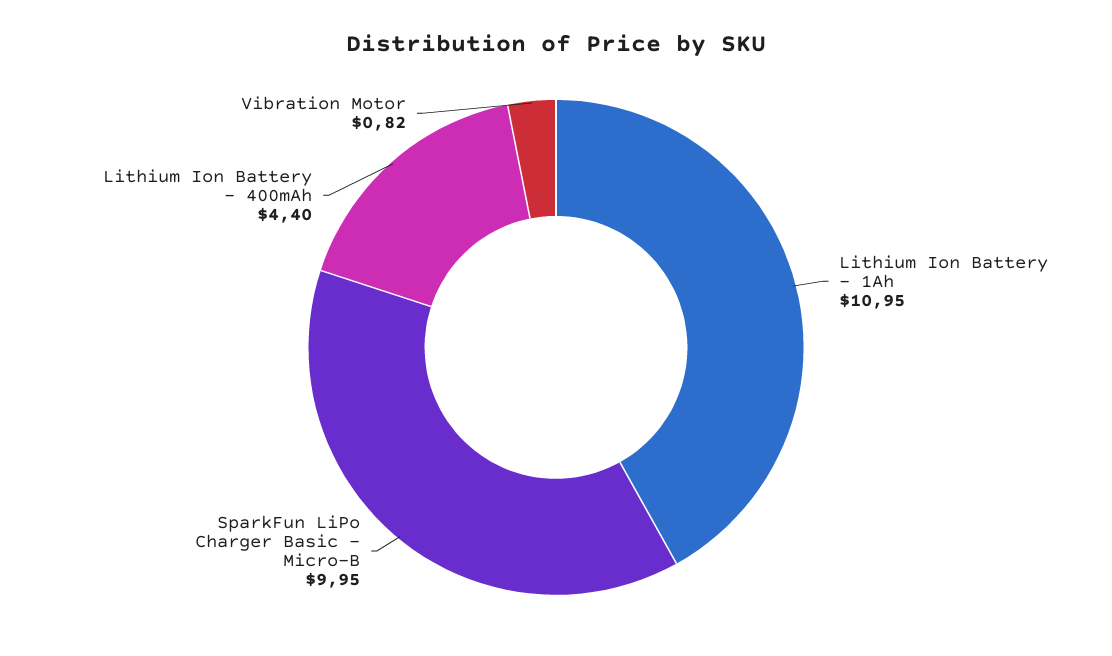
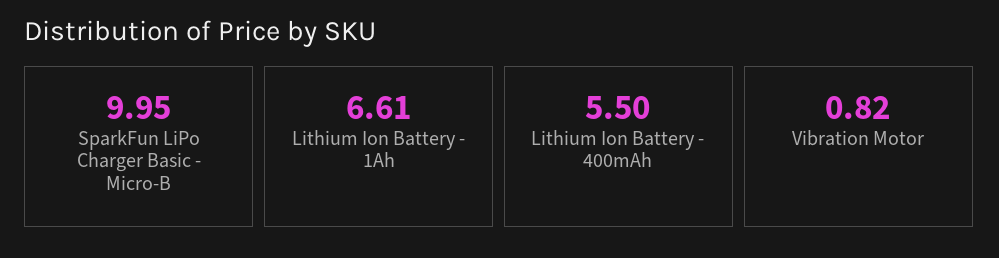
Lithium Ion Battery - 1Ah: 10.95 -> 6.61
Lithium Ion Battery - 400mAh: 4.4 -> 5.5

